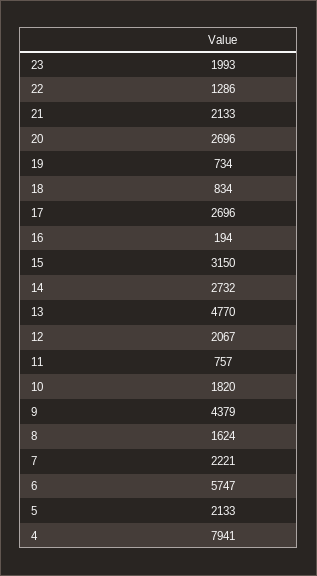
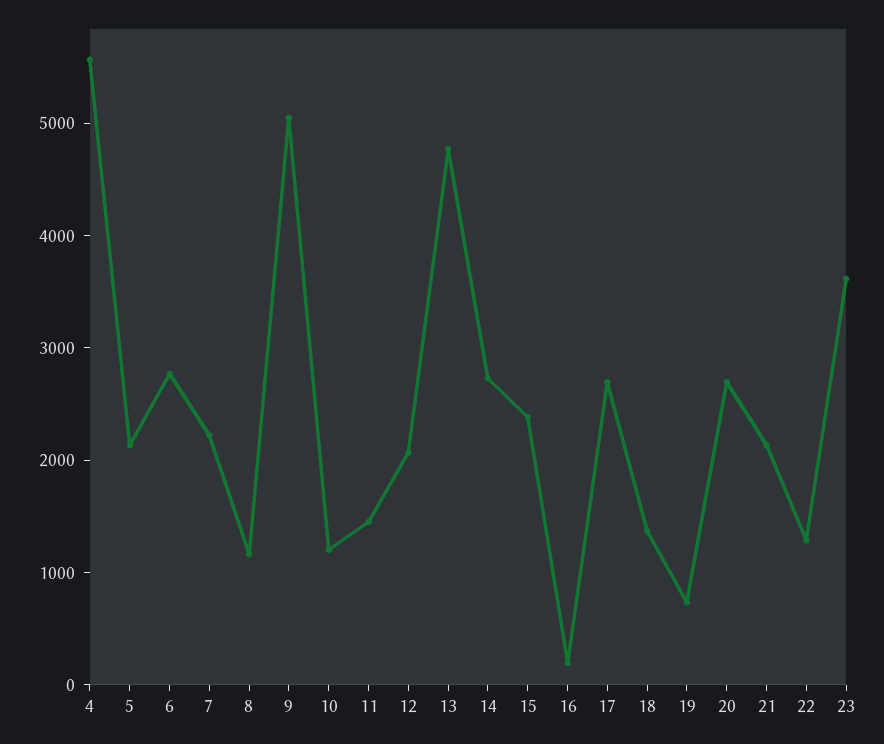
23: 1993 -> 3600
18: 834 -> 1400
15: 3150 -> 2400
11: 757 -> 1400
10: 1820 -> 1200
9: 4379 -> 5000
8: 1624 -> 1200
6: 5747 -> 2800
4: 7941 -> 5600

